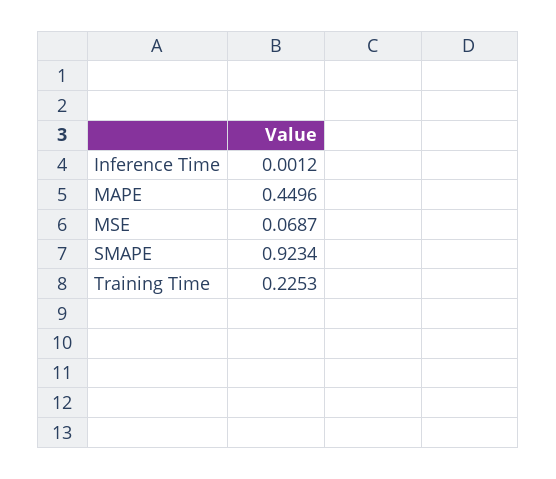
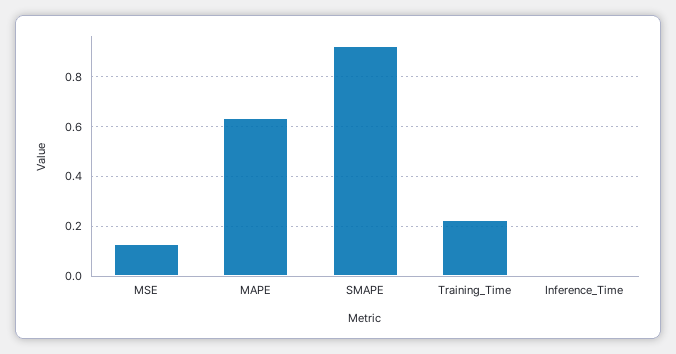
MAPE: 0.4496 -> 0.625
MSE: 0.0687 -> 0.125

